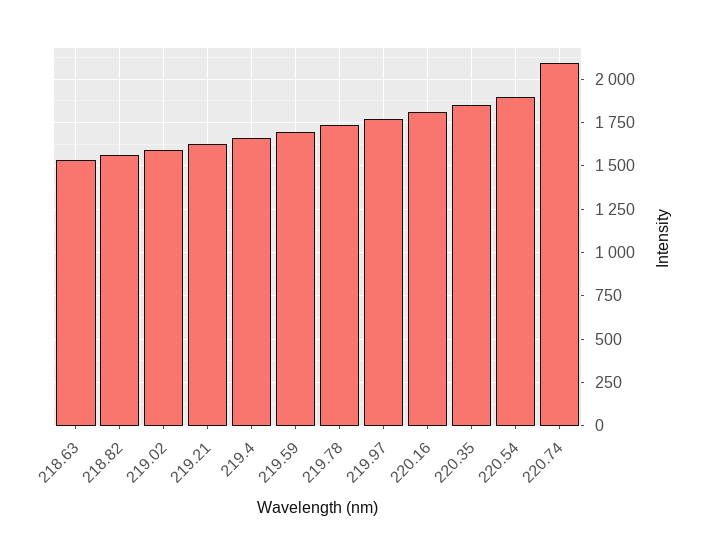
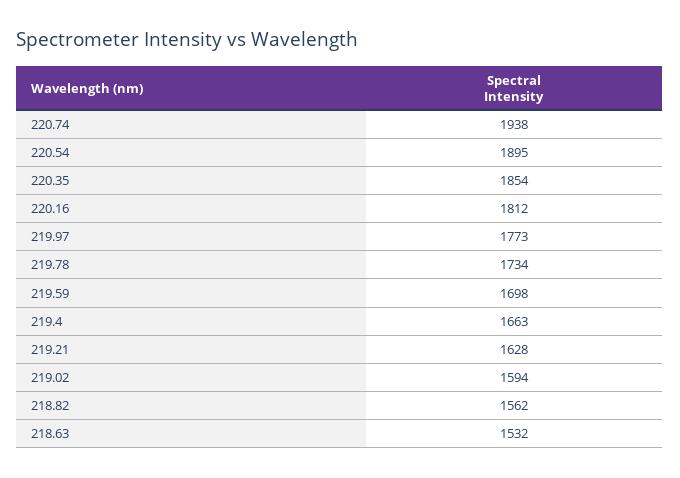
220.74: 2100 -> 1938

